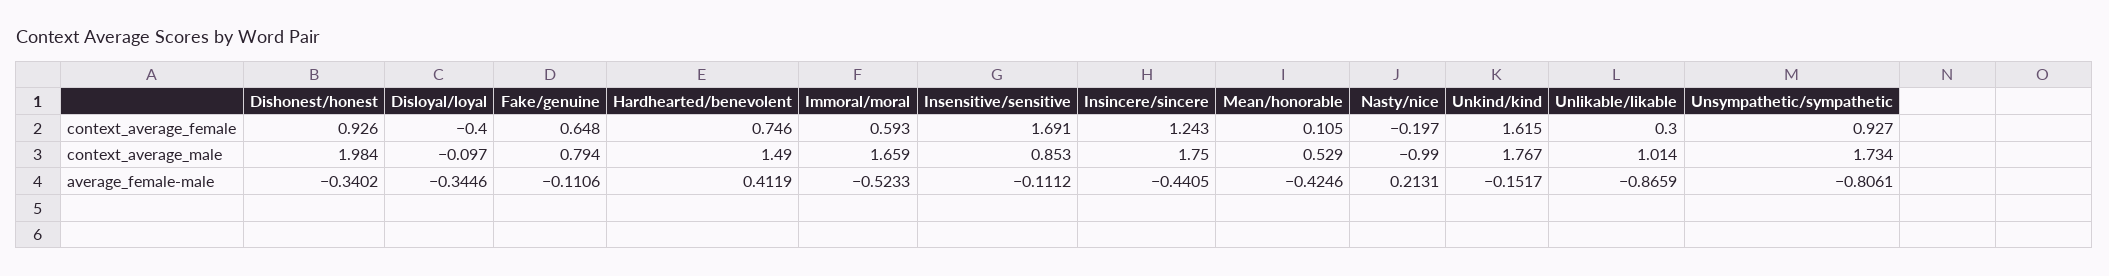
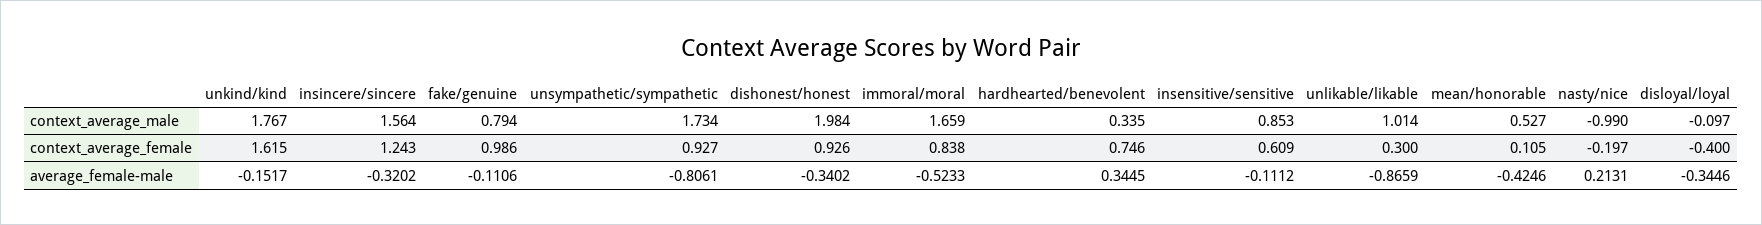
Fake/genuine, context_average_female: 0.648 -> 0.986
Immoral/moral, context_average_female: 0.593 -> 0.838
Insensitive/sensitive, context_average_female: 1.691 -> 0.609
Hardhearted/benevolent, context_average_male: 1.49 -> 0.335
Insincere/sincere, context_average_male: 1.75 -> 1.564
Mean/honorable, context_average_male: 0.529 -> 0.527
Hardhearted/benevolent, average_female-male: 0.4119 -> 0.3445
Insincere/sincere, average_female-male: -0.4405 -> -0.3202

